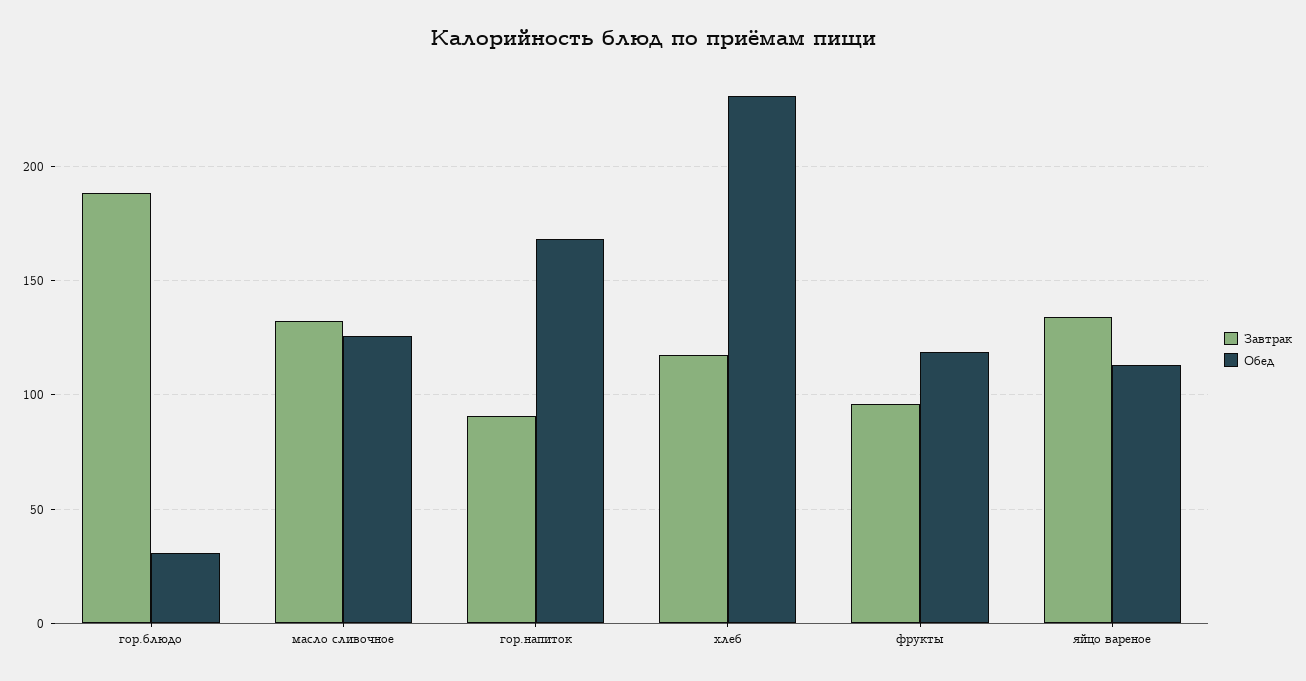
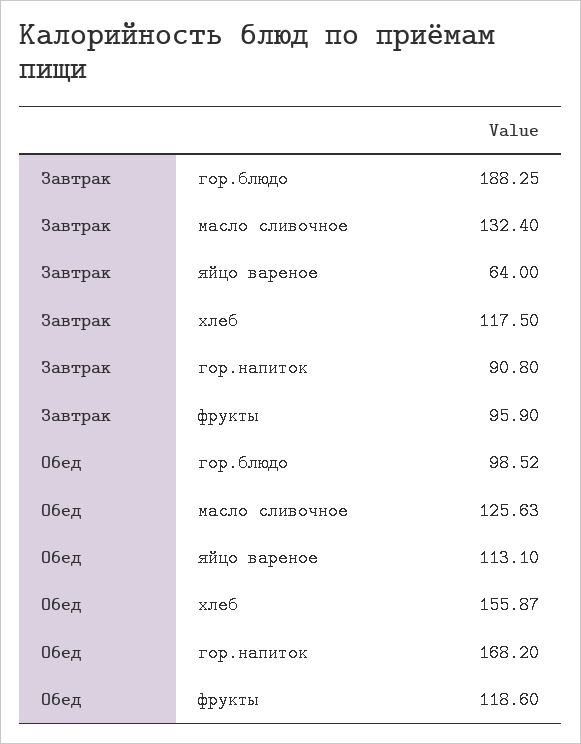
Обед, гор.блюдо: 30 -> 98.52
Обед, хлеб: 230 -> 155.87
Завтрак, яйцо вареное: 135 -> 64

